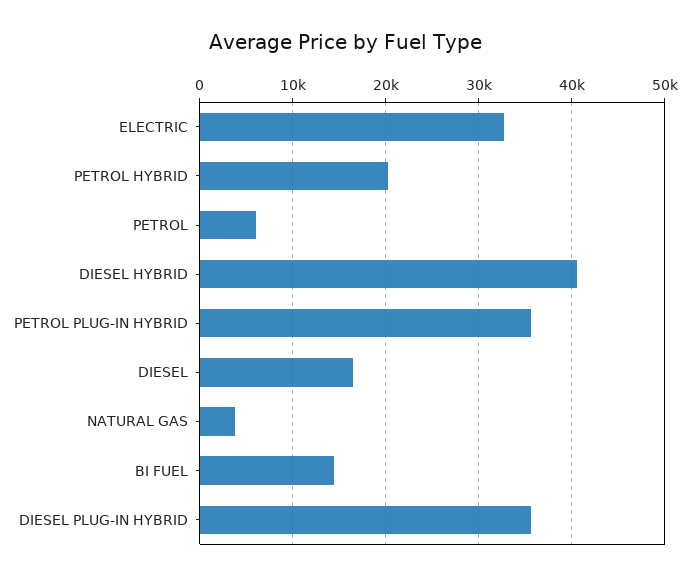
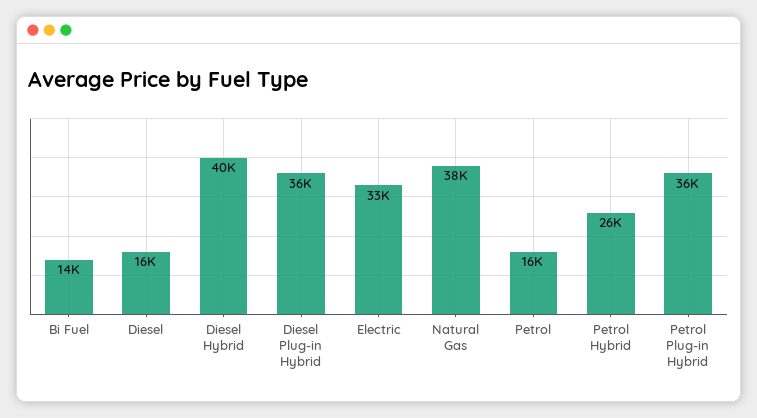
PETROL HYBRID: 20000 -> 26000
PETROL: 6000 -> 16000
NATURAL GAS: 4000 -> 38000

